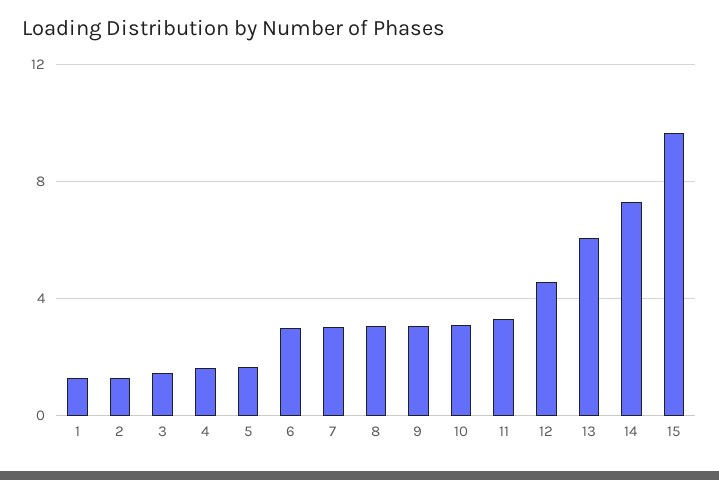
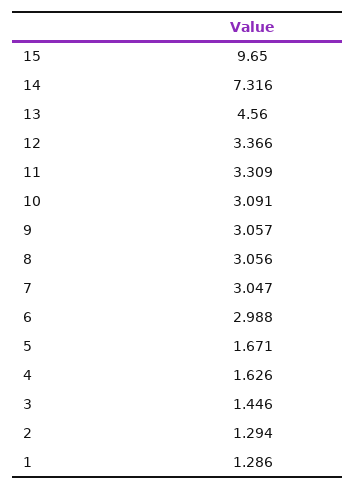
12: 4.5 -> 3.366
13: 6 -> 4.56

